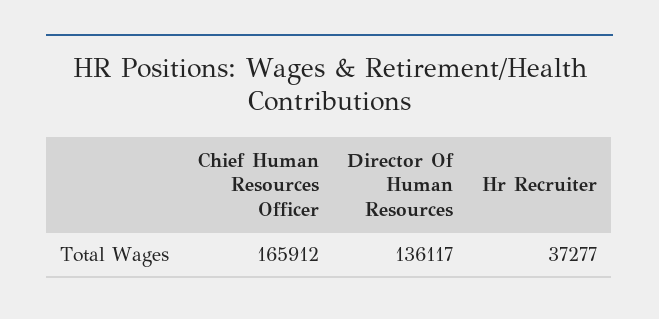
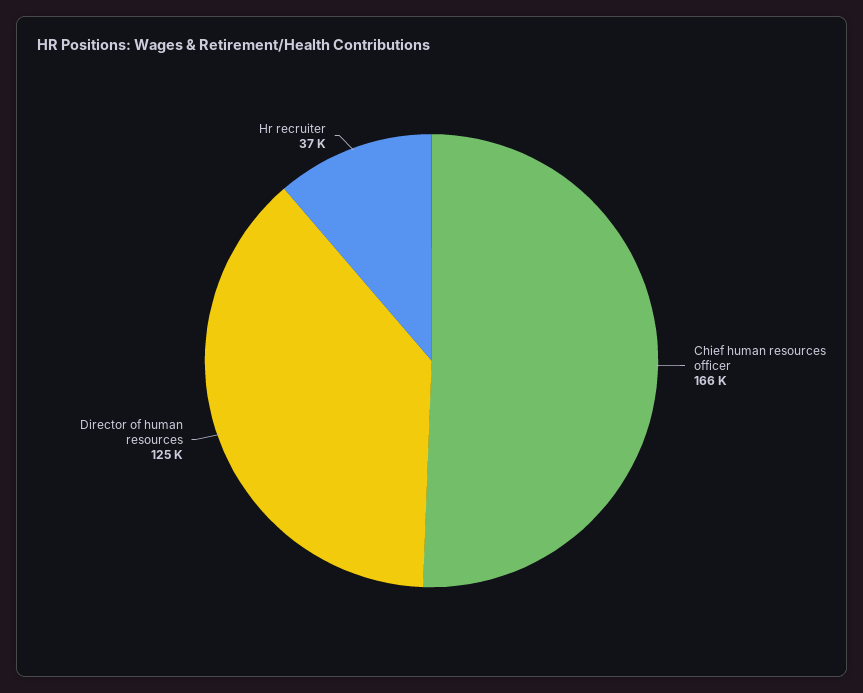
Director Of Human Resources: 136117 -> 125000

